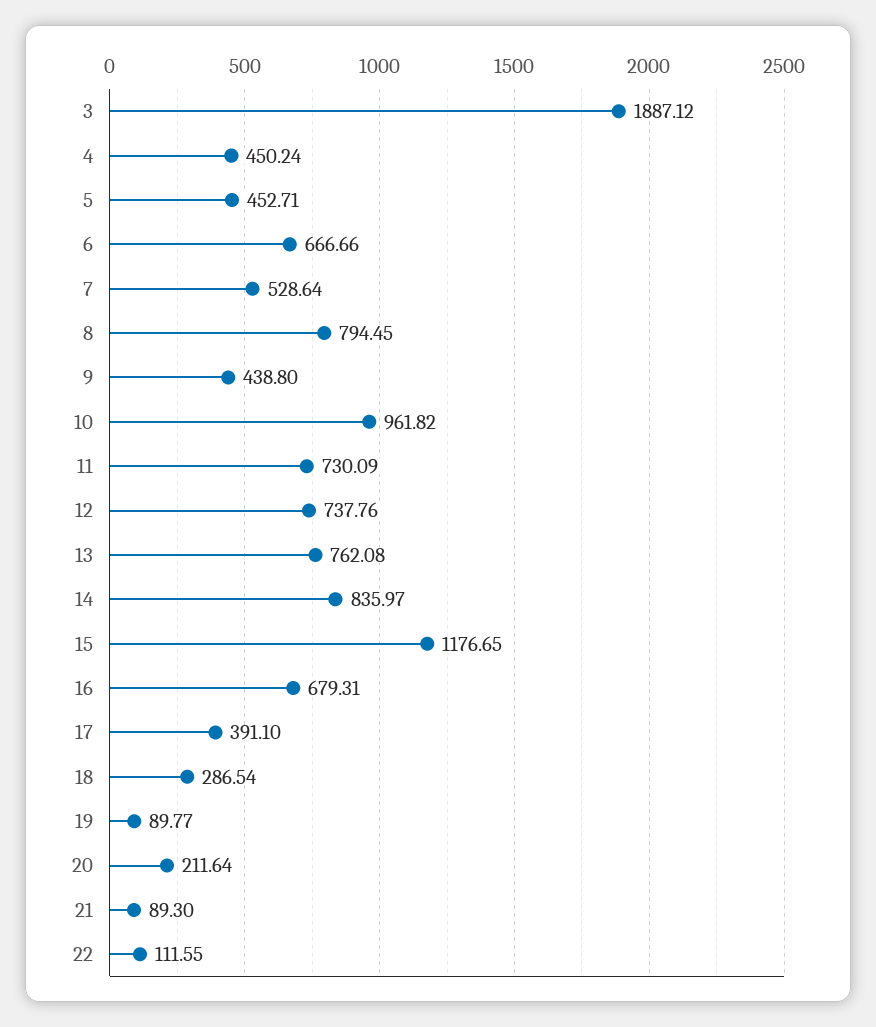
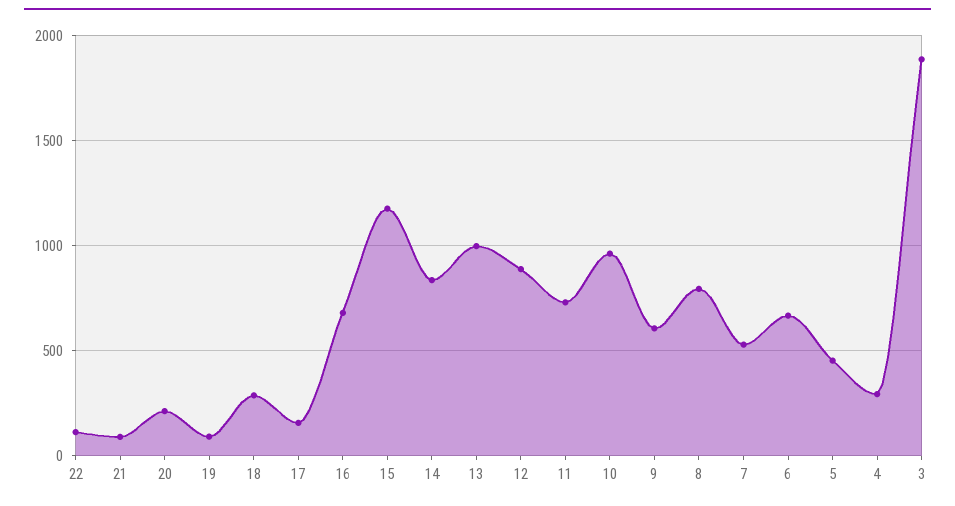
4: 450.24 -> 300
9: 438.8 -> 600
12: 737.76 -> 900
13: 762.08 -> 1000
17: 391.1 -> 150

